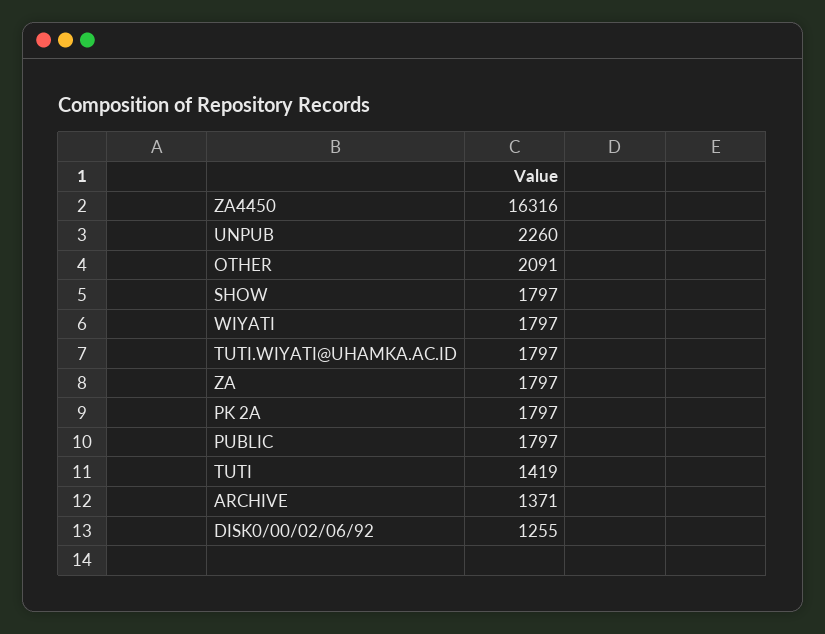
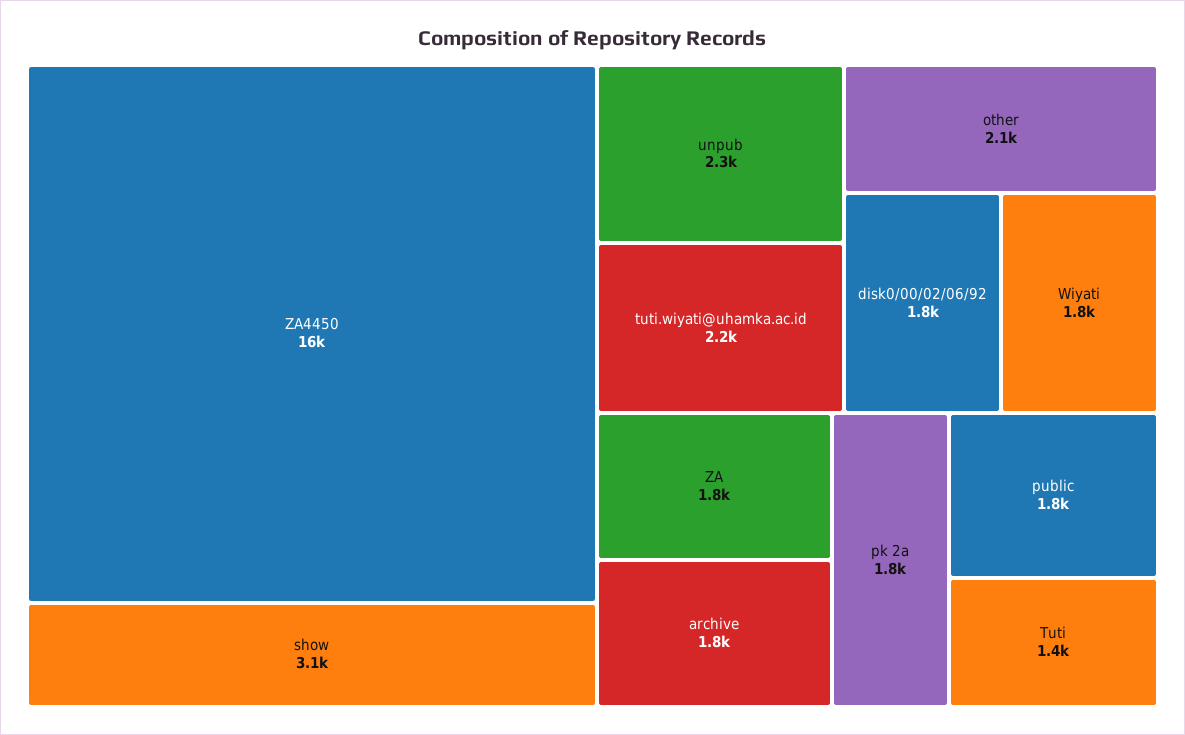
SHOW: 1797 -> 3100
TUTI.WIYATI@UHAMKA.AC.ID: 1797 -> 2200
ARCHIVE: 1371 -> 1800
DISK0/00/02/06/92: 1255 -> 1800

